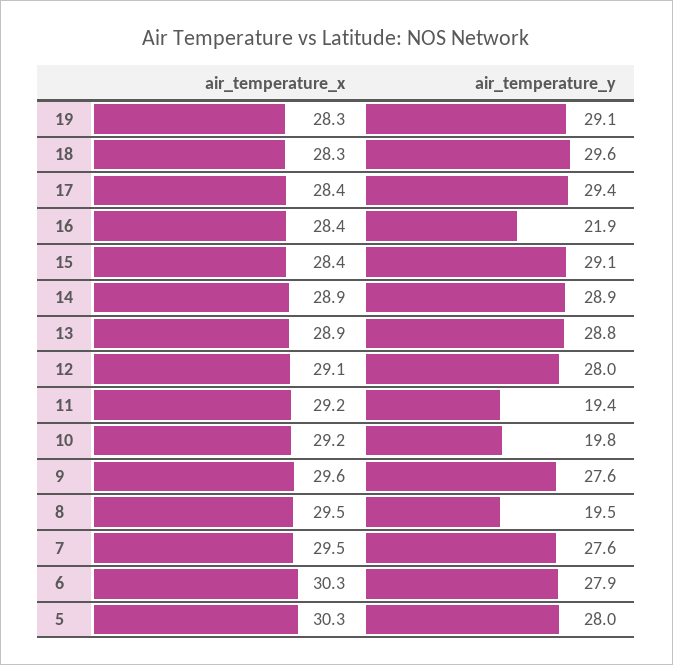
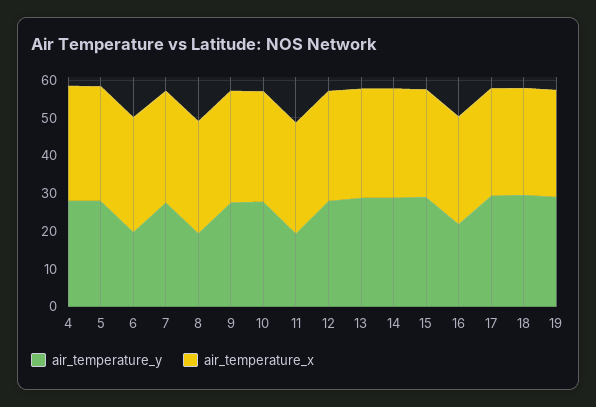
air_temperature_y, 10: 19.8 -> 27.5
air_temperature_y, 6: 27.9 -> 20
air_temperature_y, 4: none -> 27.5
air_temperature_x, 4: none -> 30

